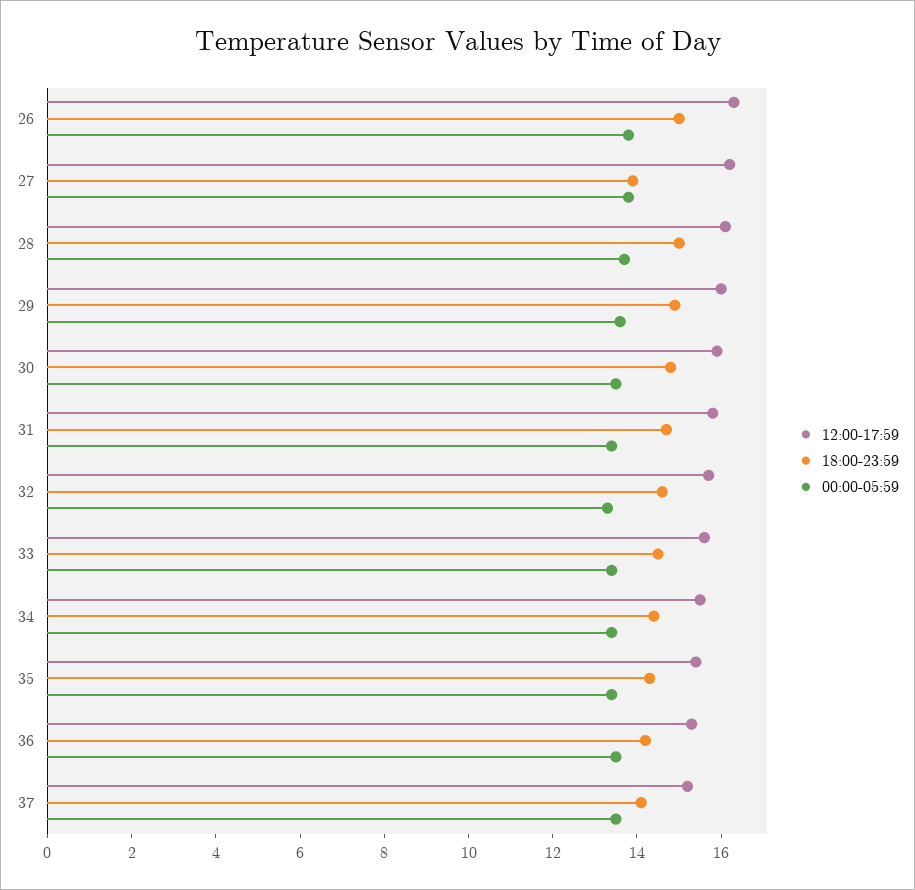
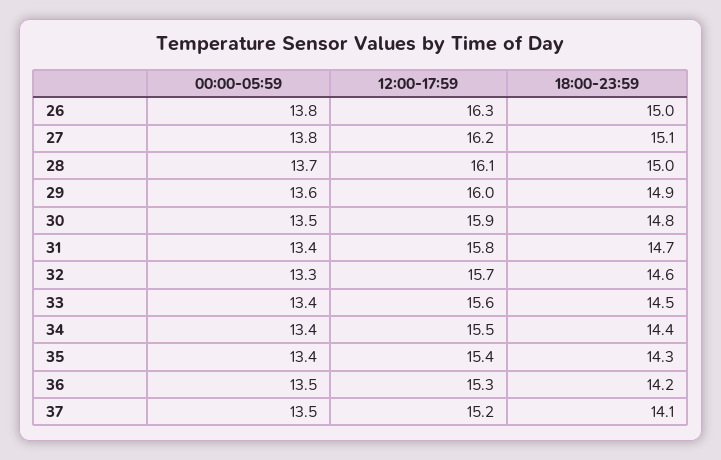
18:00-23:59, 27: 14 -> 15.1

